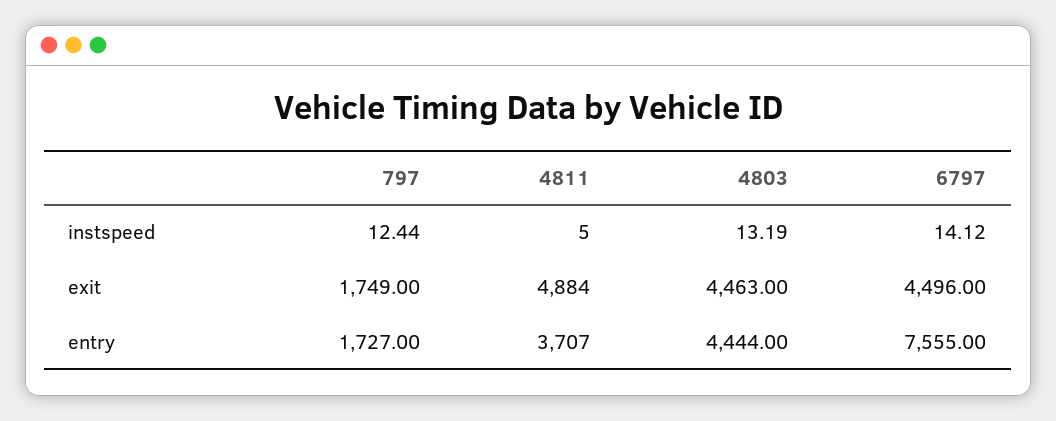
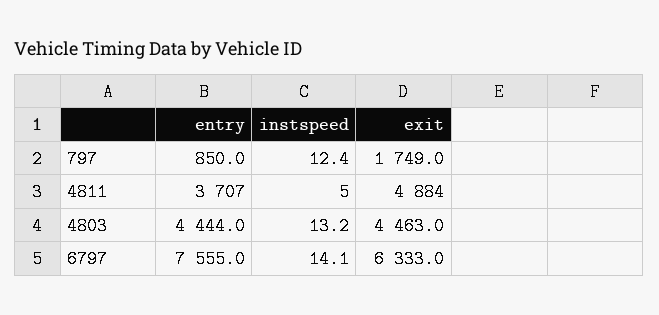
6797, exit: 4496 -> 6333
797, entry: 1727 -> 850

